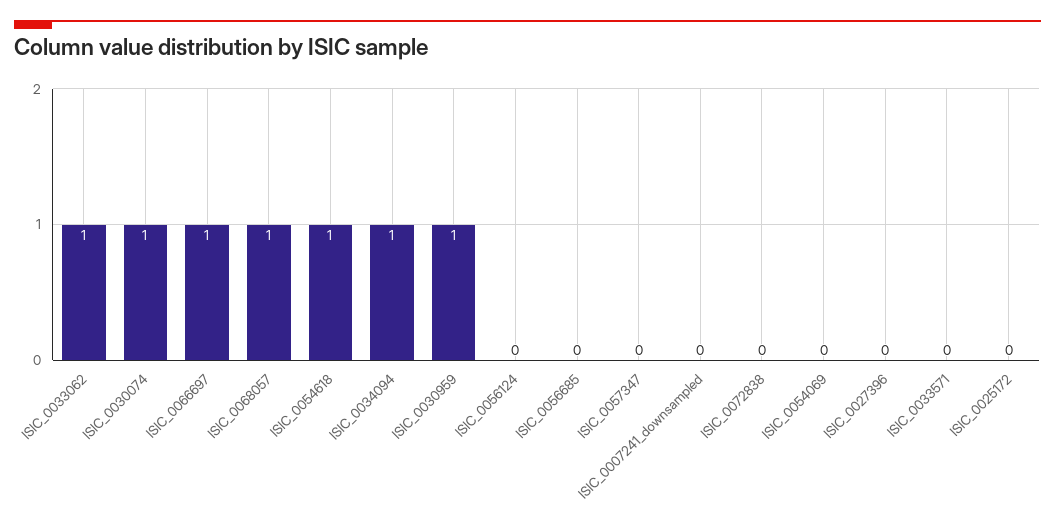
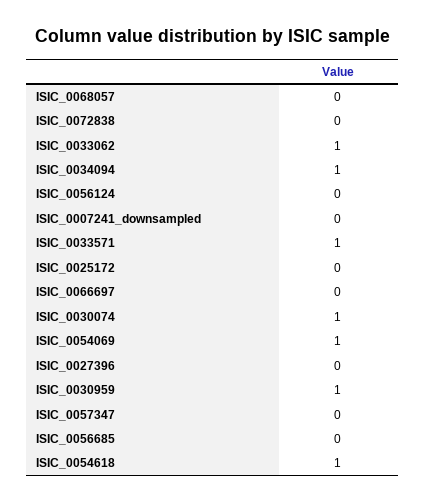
ISIC_0066697: 1 -> 0
ISIC_0068057: 1 -> 0
ISIC_0054069: 0 -> 1
ISIC_0033571: 0 -> 1

